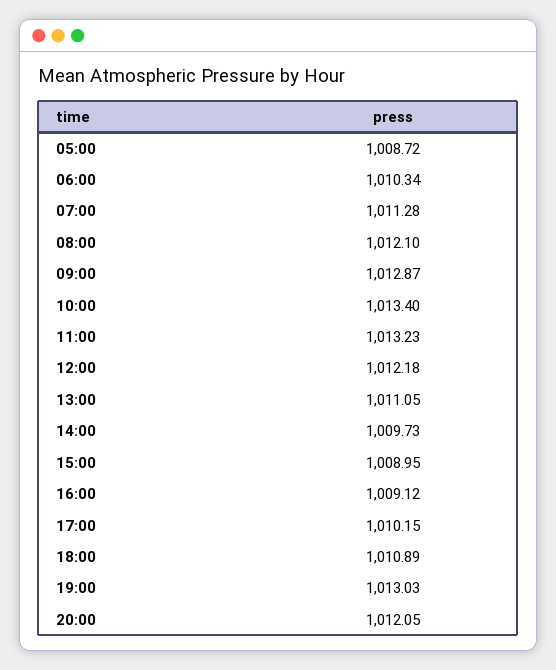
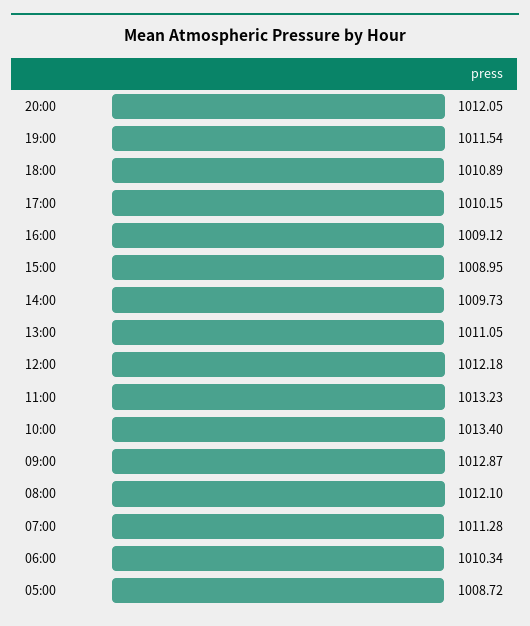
19:00: 1013.03 -> 1011.54

